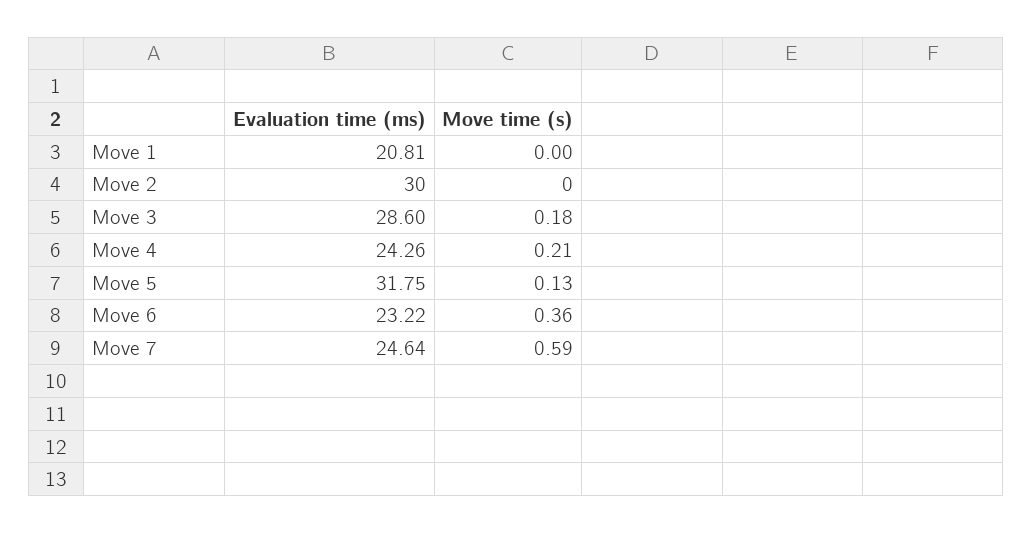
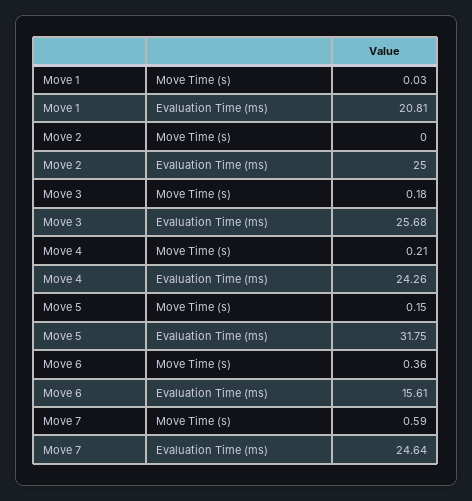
Move time (s), Move 1: 0 -> 0.03
Evaluation time (ms), Move 2: 30 -> 25
Evaluation time (ms), Move 3: 28.6 -> 25.68
Move time (s), Move 5: 0.13 -> 0.15
Evaluation time (ms), Move 6: 23.22 -> 15.61

